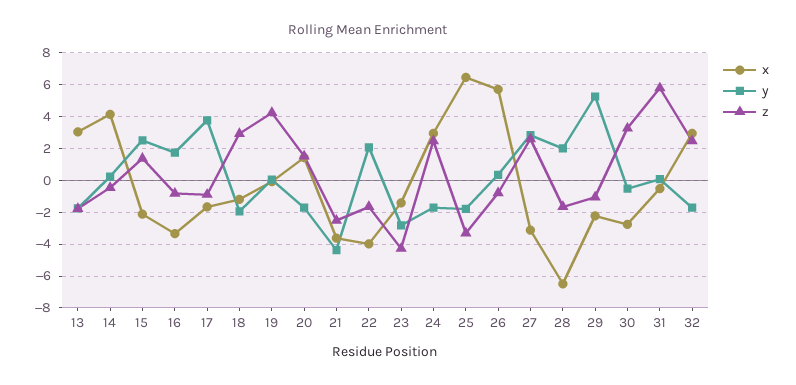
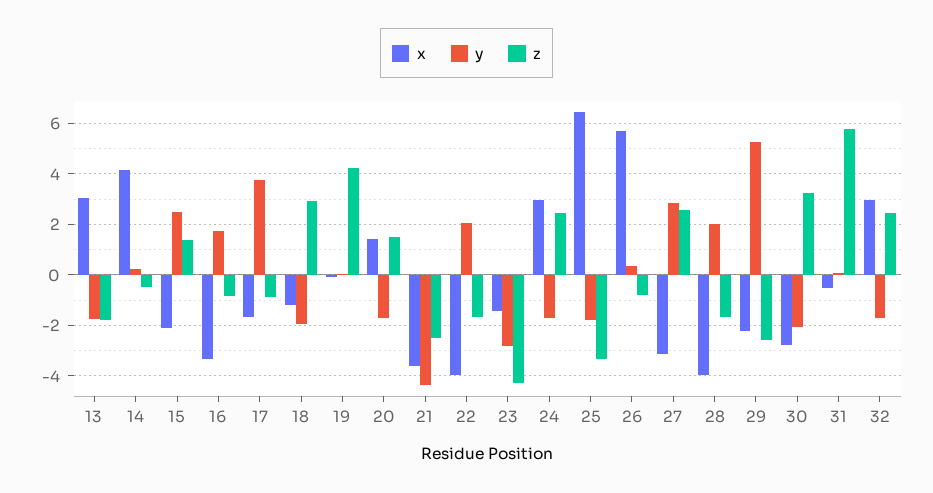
x, 28: -6.5 -> -4
z, 29: -1 -> -2.5
y, 30: -0.5 -> -2

